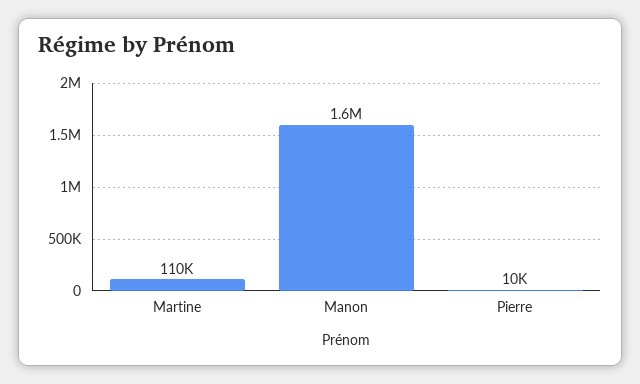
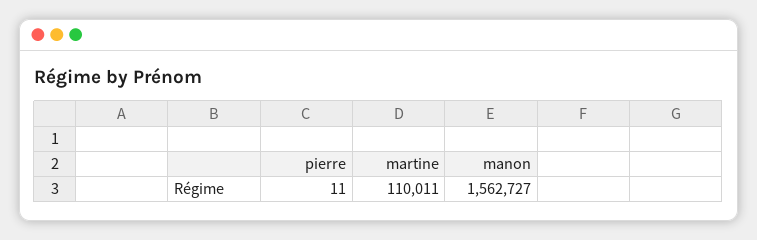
Pierre: 10000 -> 11

